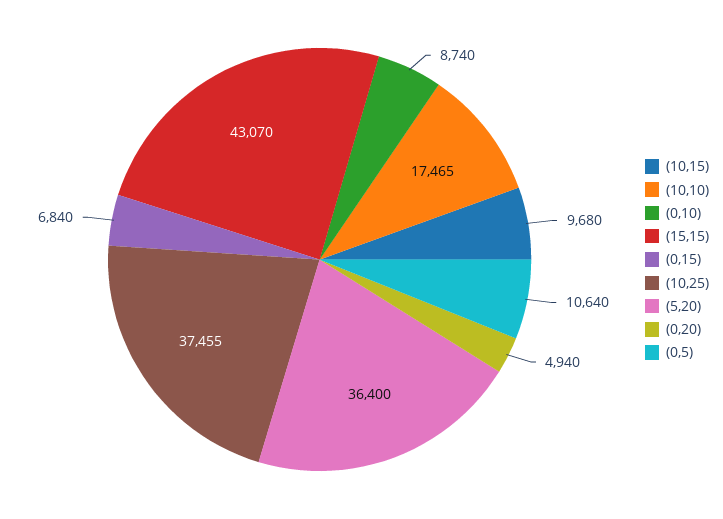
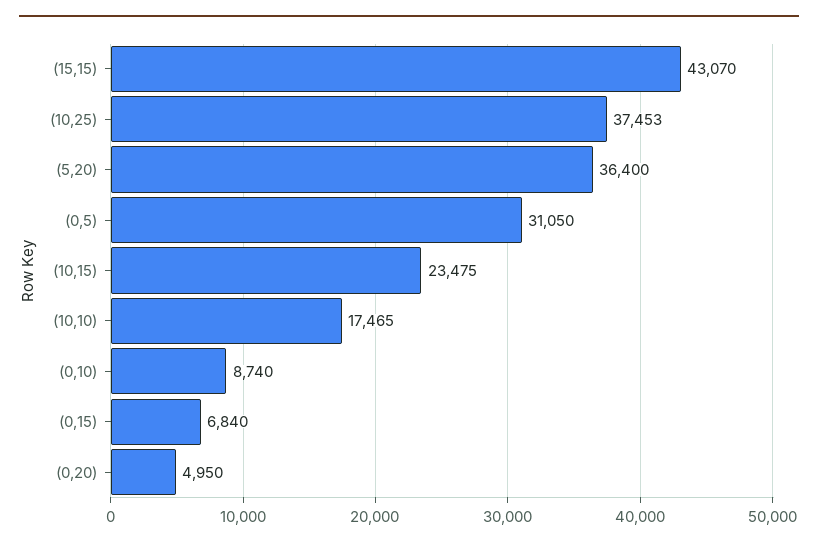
(10,15): 9680 -> 23475
(10,25): 37455 -> 37453
(0,20): 4940 -> 4950
(0,5): 10640 -> 31050

